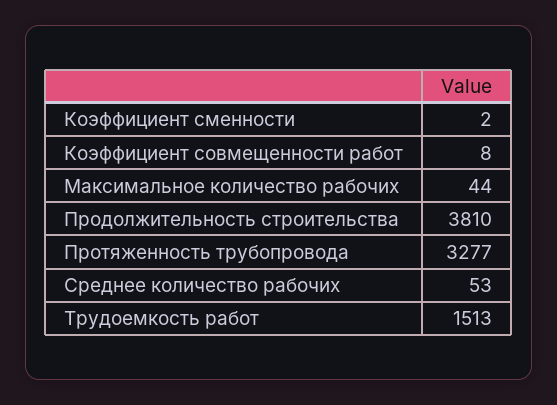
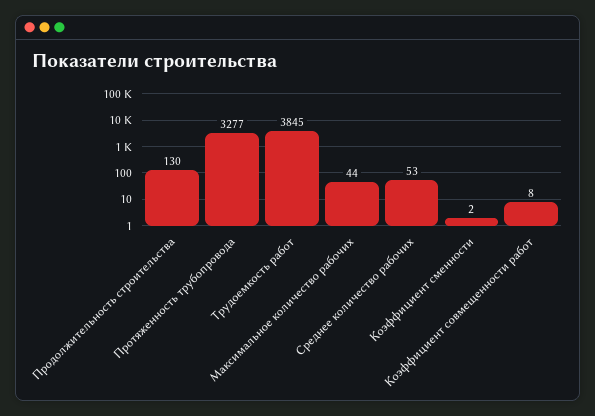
Продолжительность строительства: 3810 -> 130
Трудоемкость работ: 1513 -> 3845

